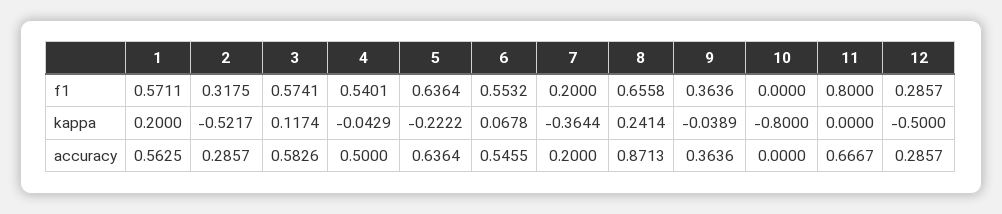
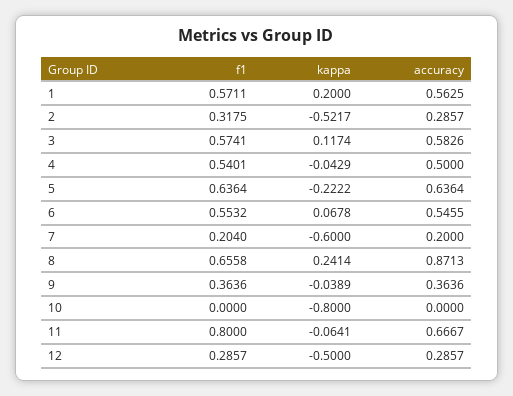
7, f1: 0.2 -> 0.204
7, kappa: -0.3644 -> -0.6
11, kappa: 0 -> -0.0641

